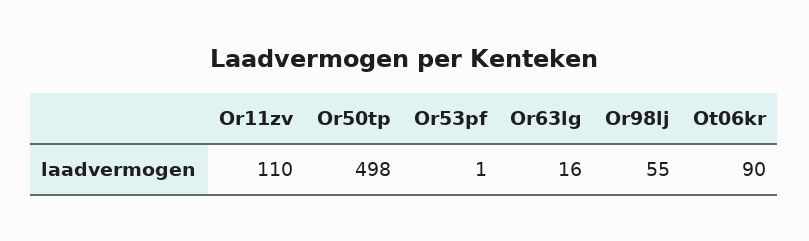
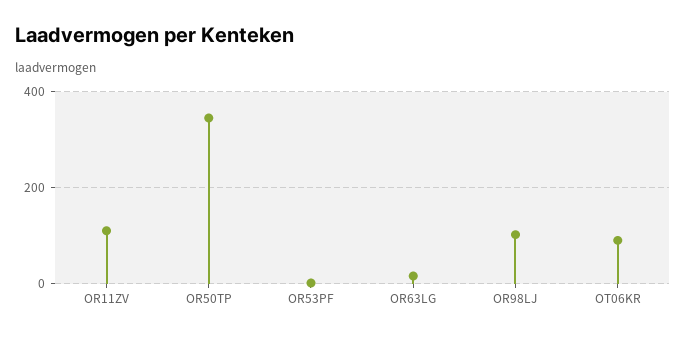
Or50tp: 498 -> 340
Or98lj: 55 -> 100

